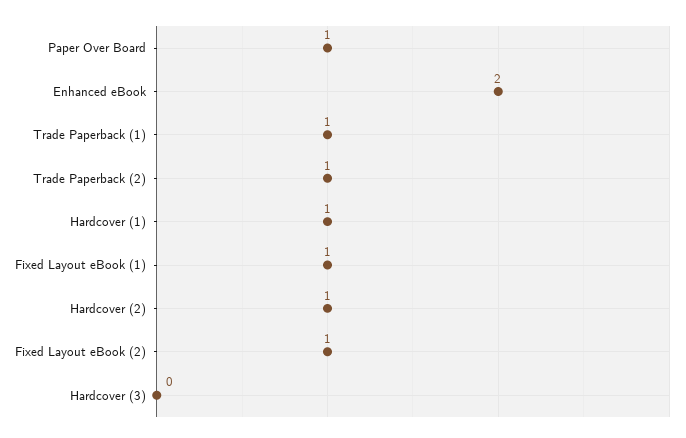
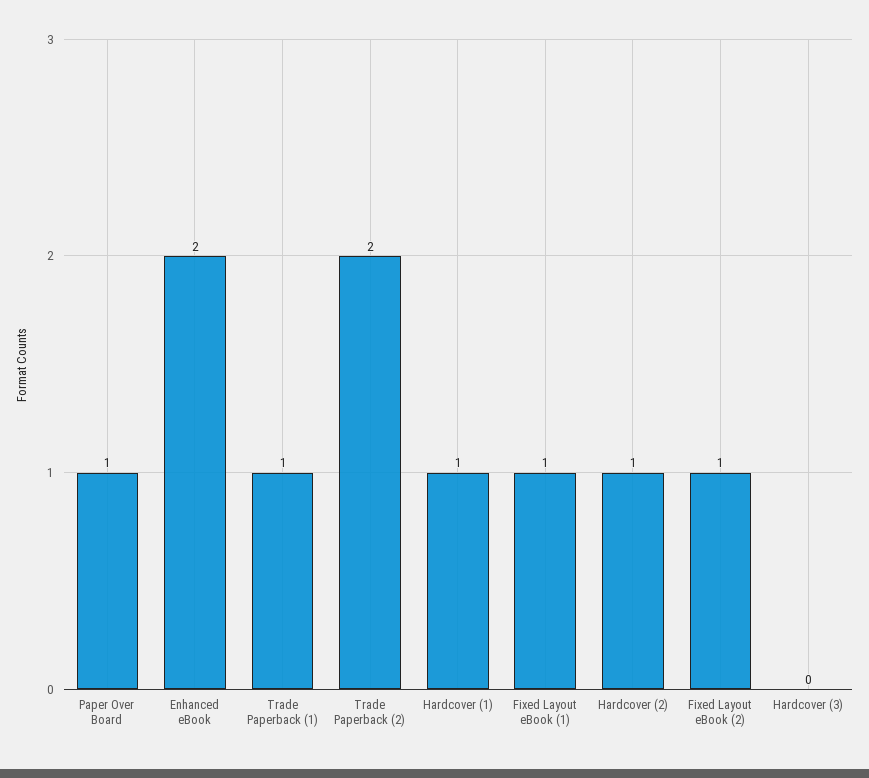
Trade Paperback (2): 1 -> 2

